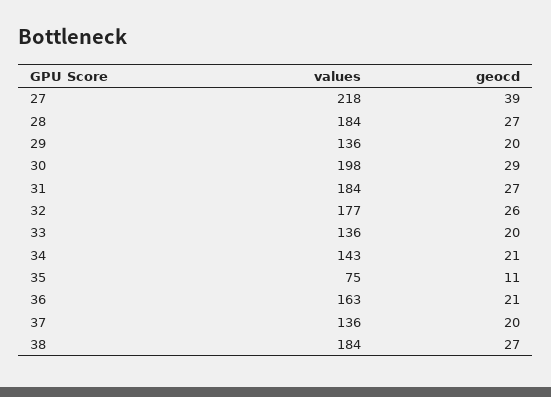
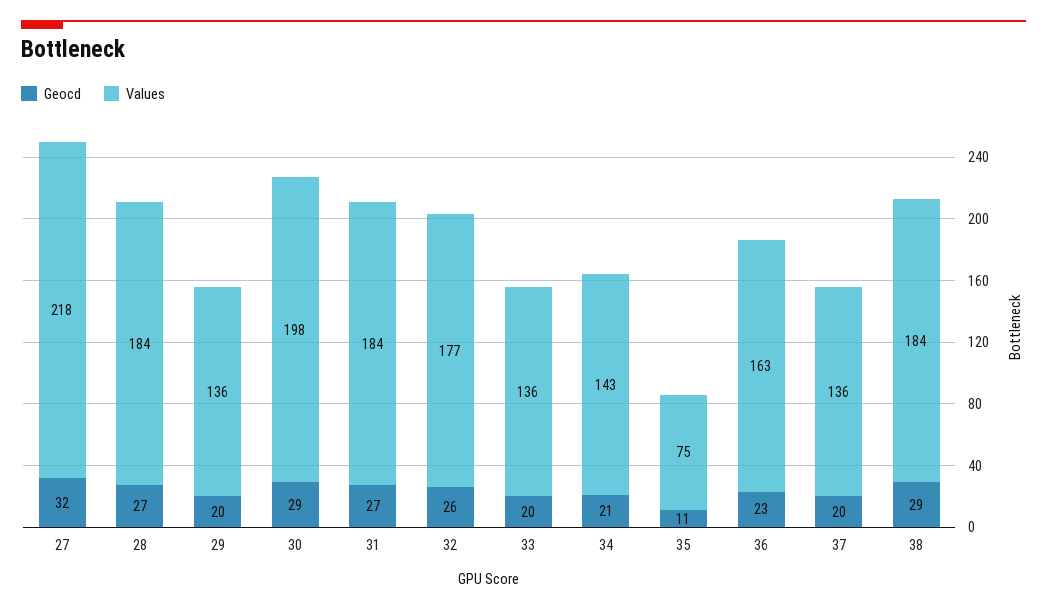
geocd, 27: 39 -> 32
geocd, 36: 21 -> 23
geocd, 38: 27 -> 29

